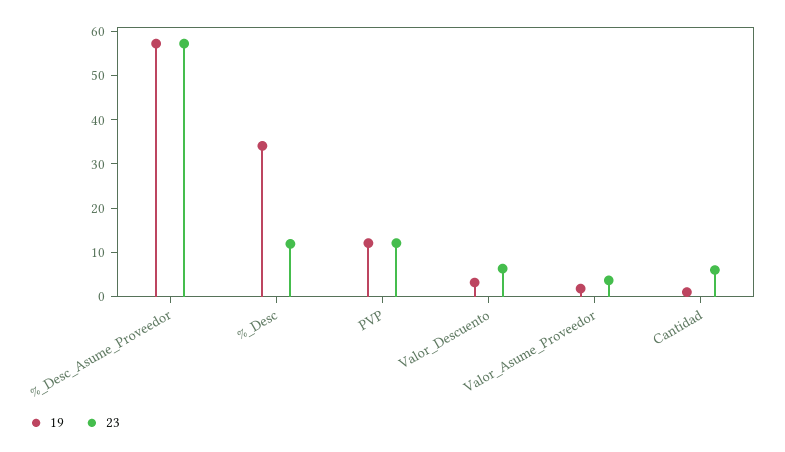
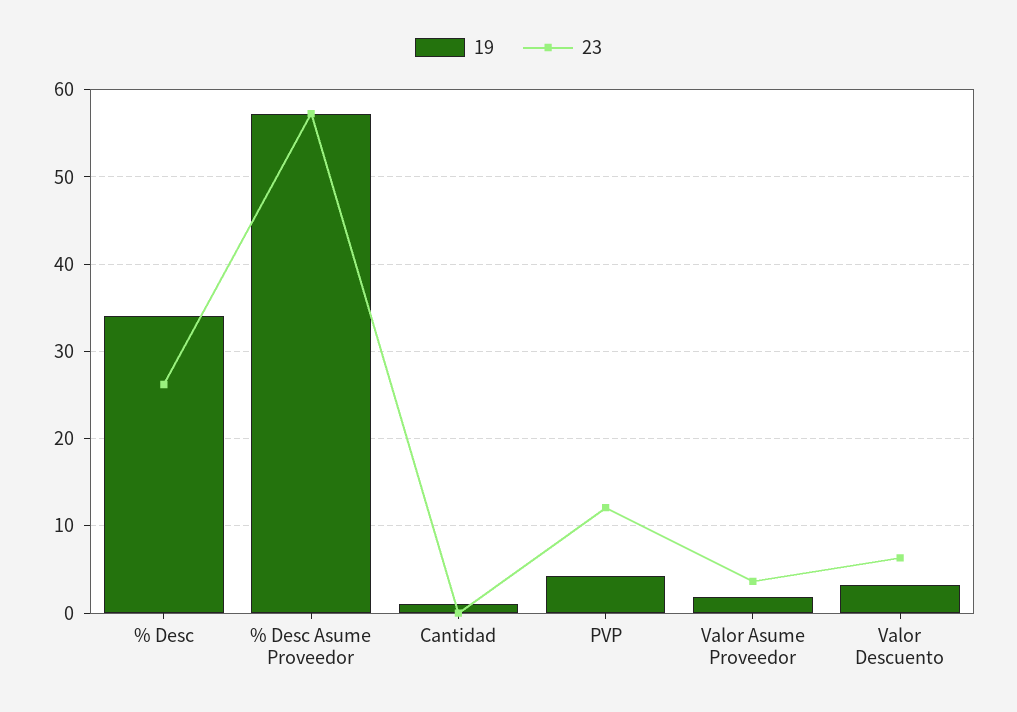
23, %_Desc: 12 -> 26
19, PVP: 12 -> 4
23, Cantidad: 6 -> 0

